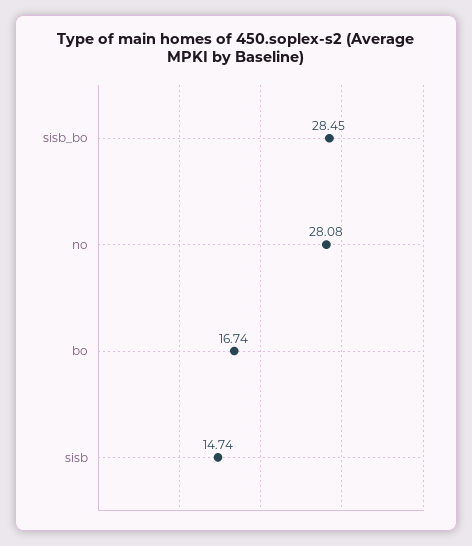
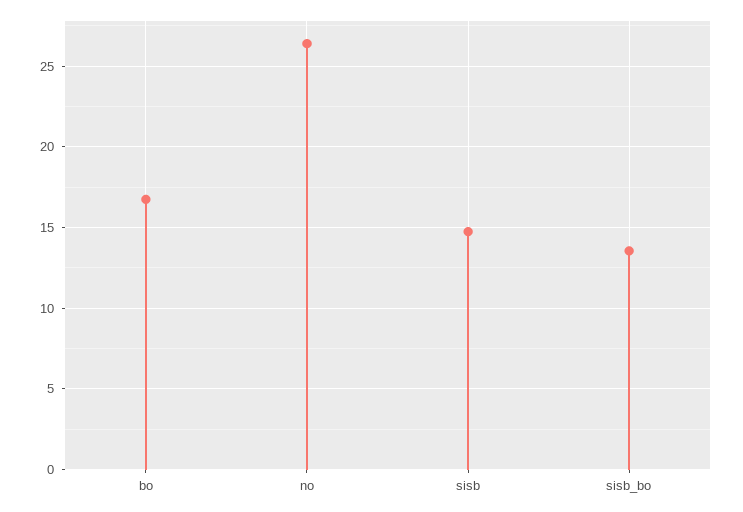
sisb_bo: 28.45 -> 13.5
no: 28.08 -> 26.5

